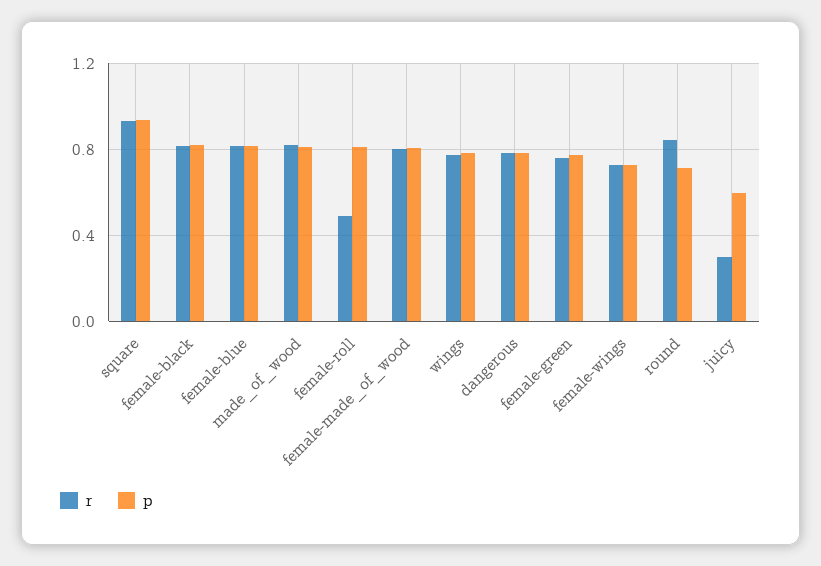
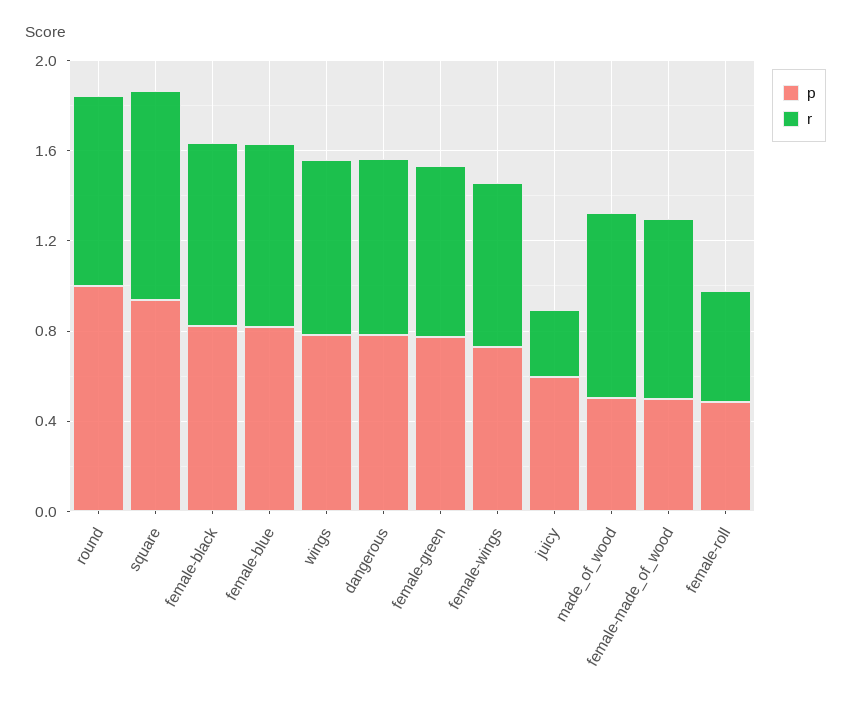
p, made_of_wood: 0.8 -> 0.5
p, female-roll: 0.8 -> 0.5
p, female-made_of_wood: 0.8 -> 0.5
p, round: 0.7 -> 1

